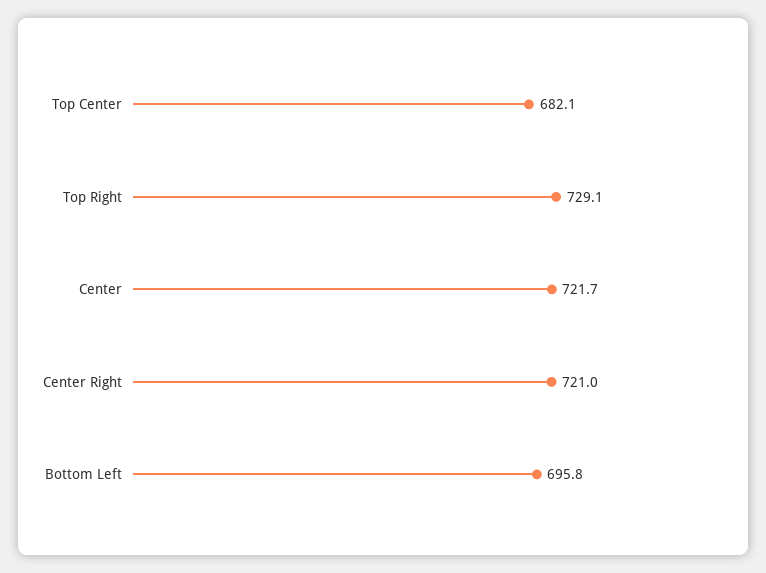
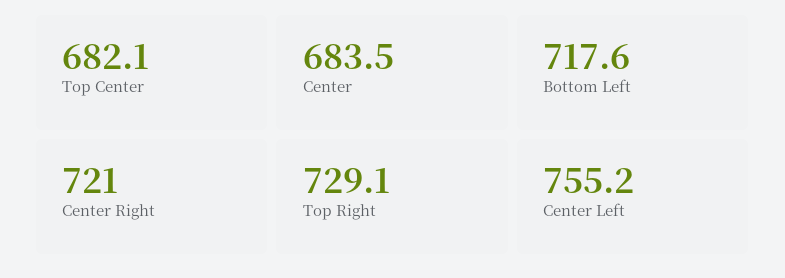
Center: 721.7 -> 683.5
Bottom Left: 695.8 -> 717.6
Center Left: none -> 755.2

